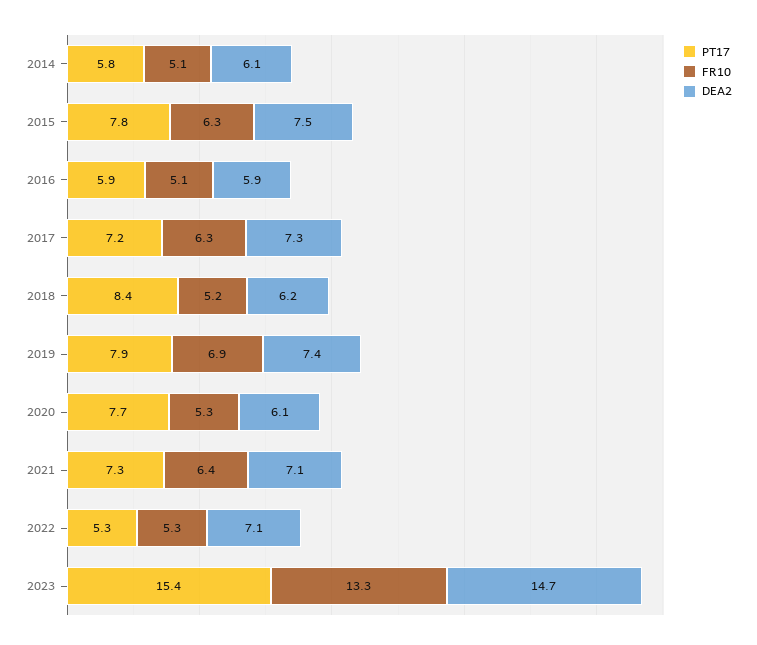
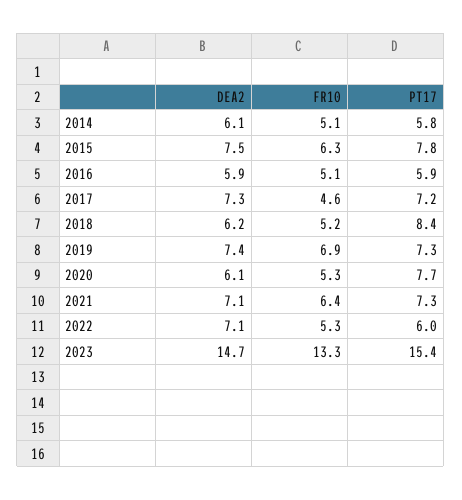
FR10, 2017: 6.3 -> 4.6
PT17, 2019: 7.9 -> 7.3
PT17, 2022: 5.3 -> 6

